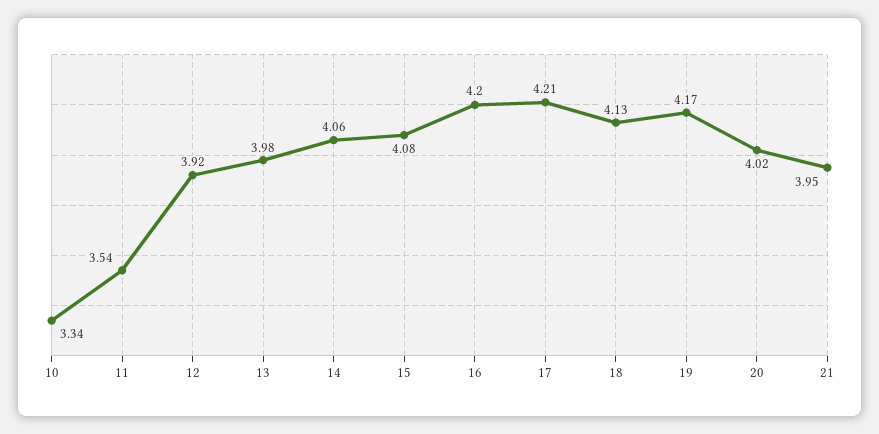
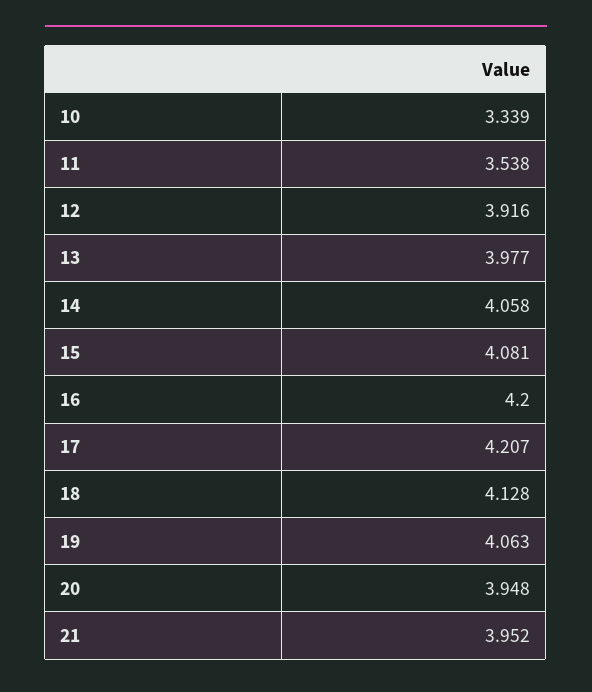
19: 4.17 -> 4.063
20: 4.02 -> 3.948

